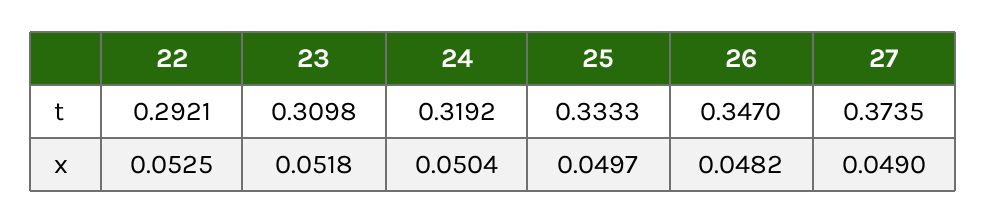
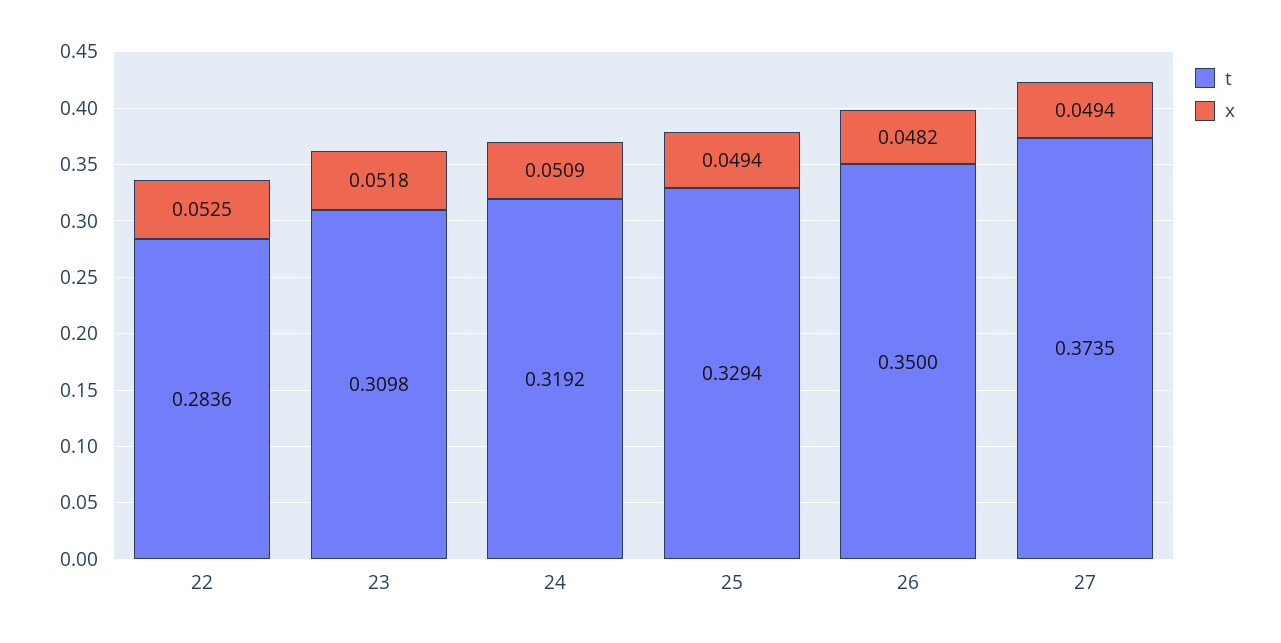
t, 22: 0.2921 -> 0.2836
t, 25: 0.3333 -> 0.3294
t, 26: 0.347 -> 0.35
x, 24: 0.0504 -> 0.0509
x, 25: 0.0497 -> 0.0494
x, 27: 0.049 -> 0.0494

